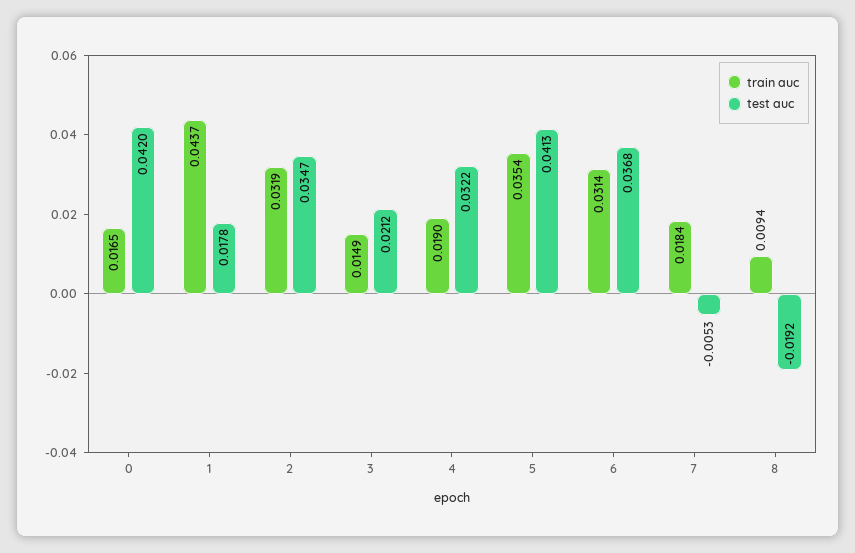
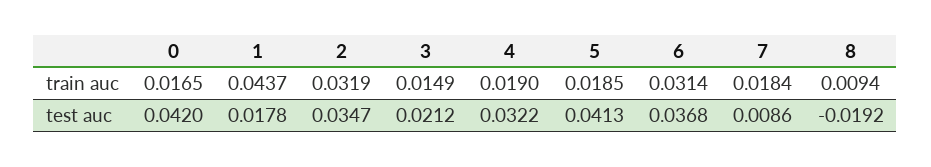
train auc, 5: 0.0354 -> 0.0185
test auc, 7: -0.0053 -> 0.0086

